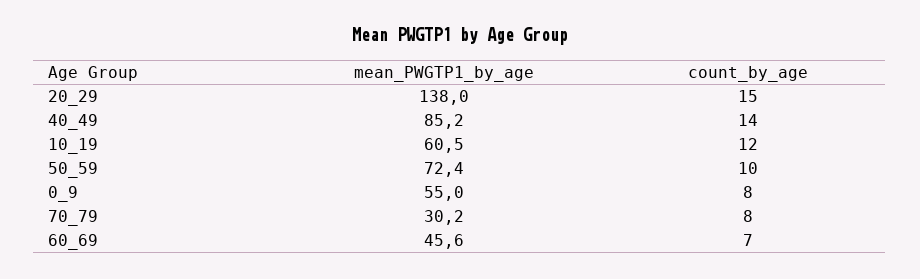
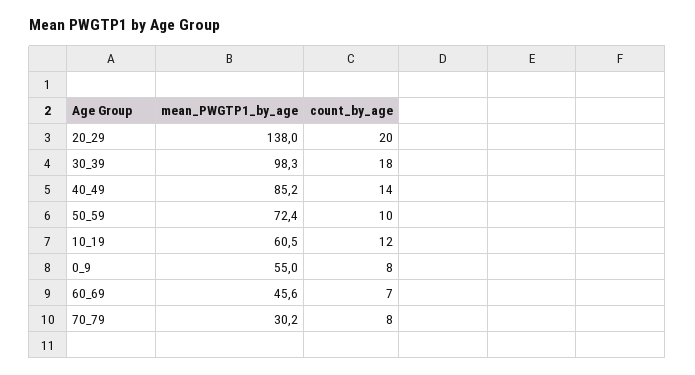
count_by_age, 20_29: 15 -> 20
mean_PWGTP1_by_age, 30_39: none -> 98.3
count_by_age, 30_39: none -> 18

